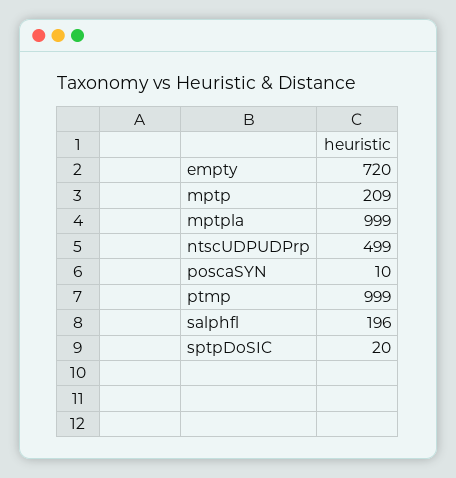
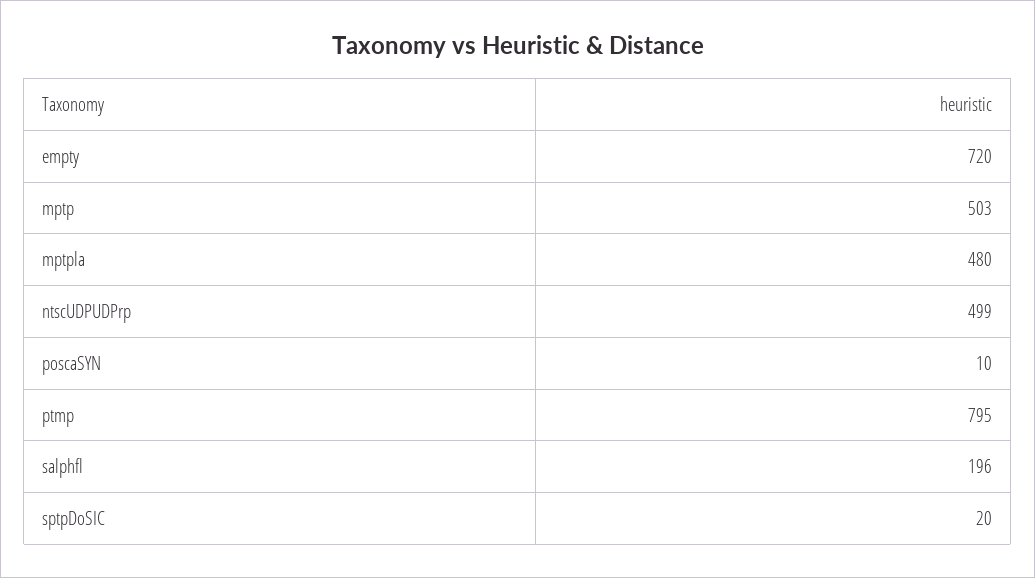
mptp: 209 -> 503
mptpla: 999 -> 480
ptmp: 999 -> 795

